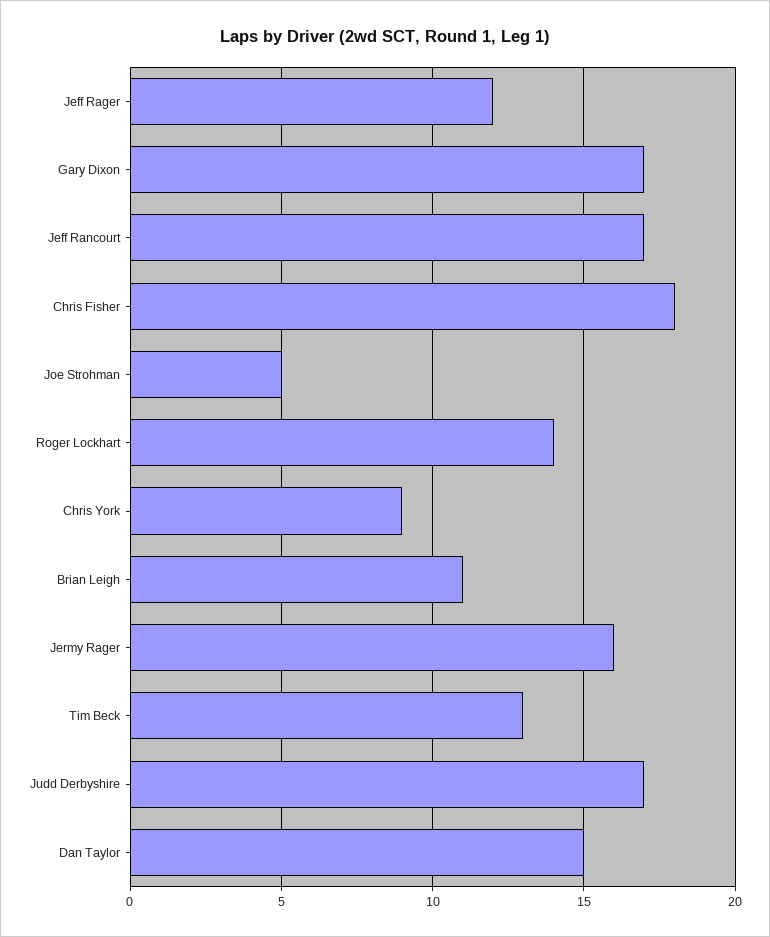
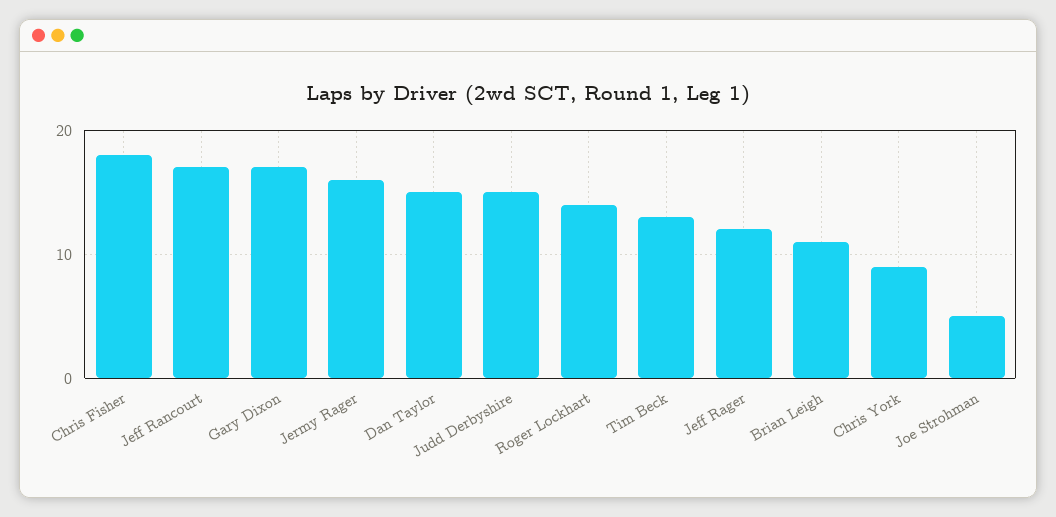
Judd Derbyshire: 17 -> 15

